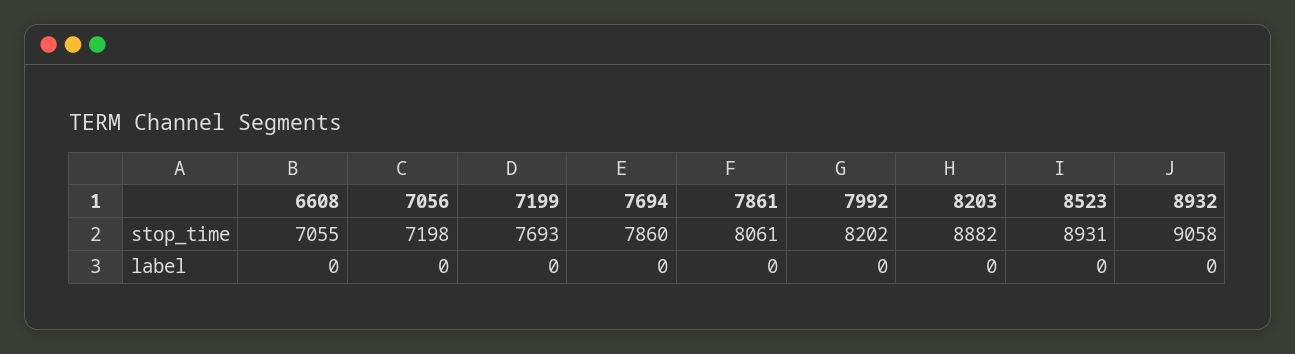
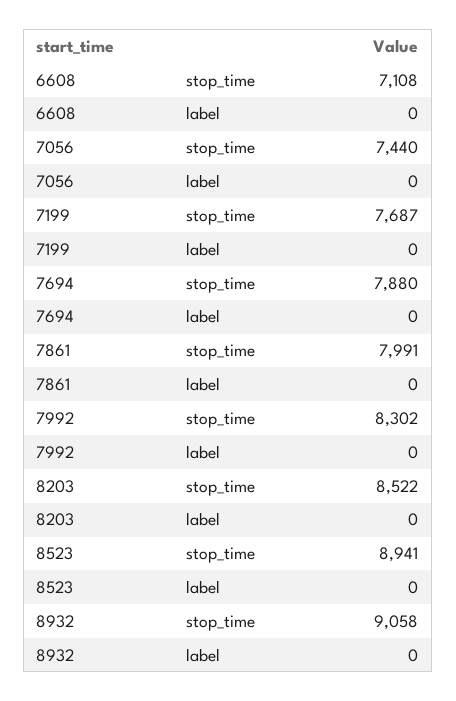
6608, stop_time: 7055 -> 7108
7056, stop_time: 7198 -> 7440
7199, stop_time: 7693 -> 7687
7694, stop_time: 7860 -> 7880
7861, stop_time: 8061 -> 7991
7992, stop_time: 8202 -> 8302
8203, stop_time: 8882 -> 8522
8523, stop_time: 8931 -> 8941

